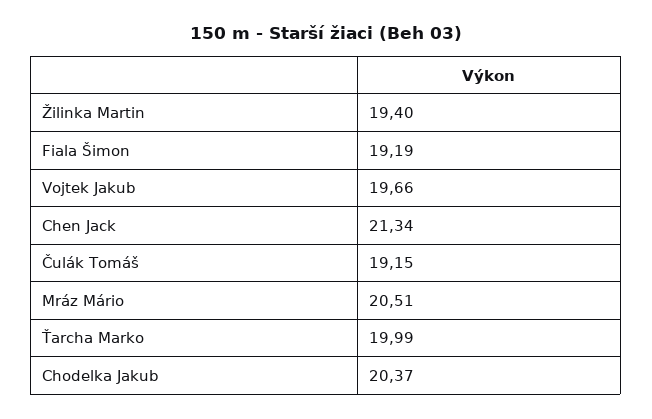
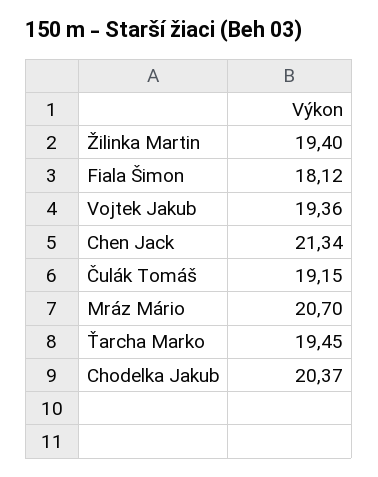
Fiala Šimon: 19.19 -> 18.12
Vojtek Jakub: 19.66 -> 19.36
Mráz Mário: 20.51 -> 20.7
Ťarcha Marko: 19.99 -> 19.45

